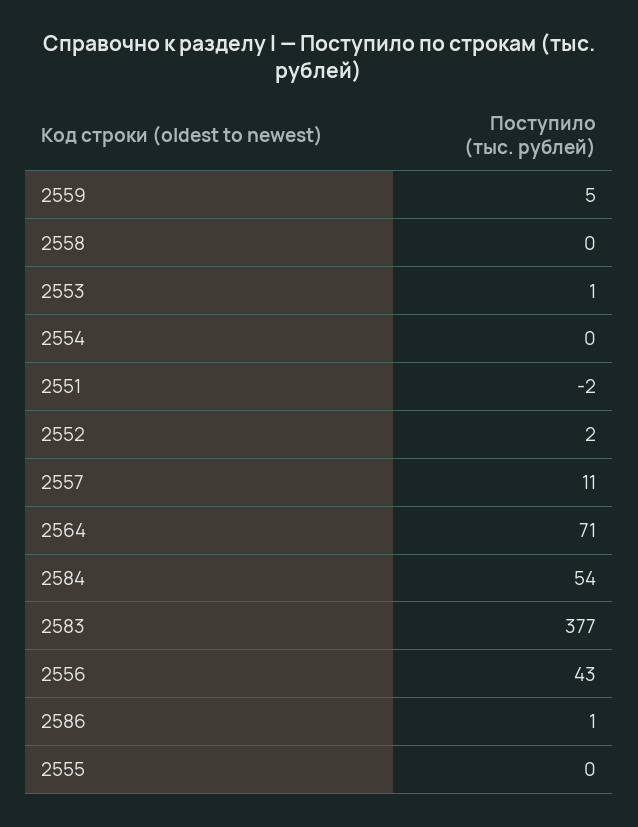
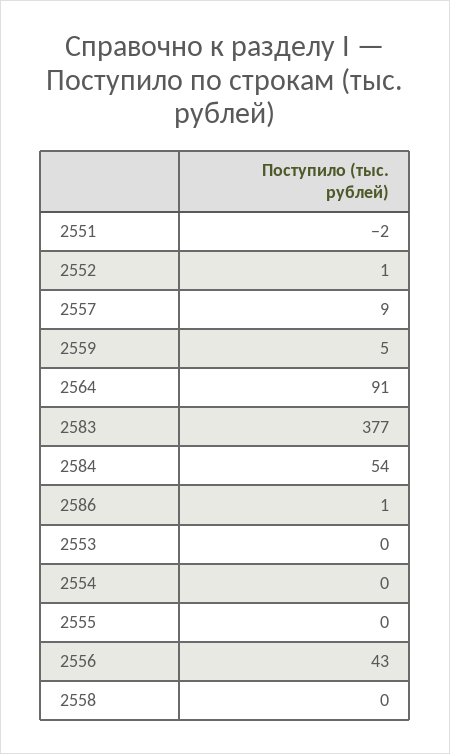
2553: 1 -> 0
2552: 2 -> 1
2557: 11 -> 9
2564: 71 -> 91

